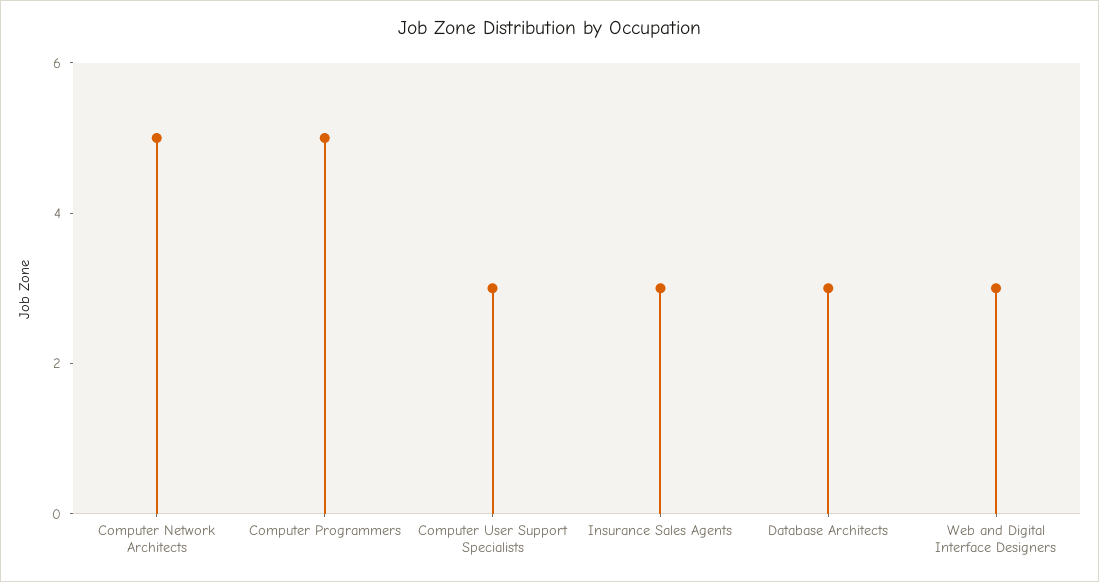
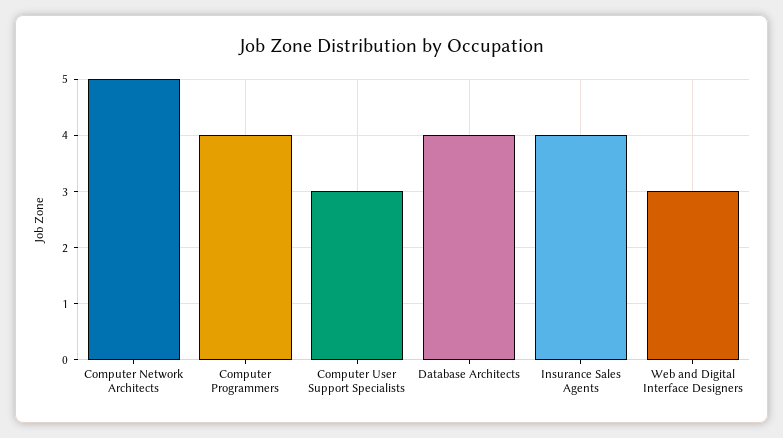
Computer Programmers: 5 -> 4
Insurance Sales Agents: 3 -> 4
Database Architects: 3 -> 4

